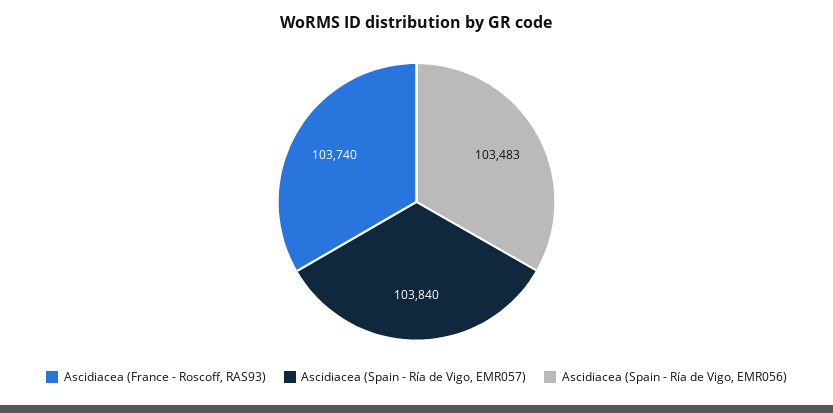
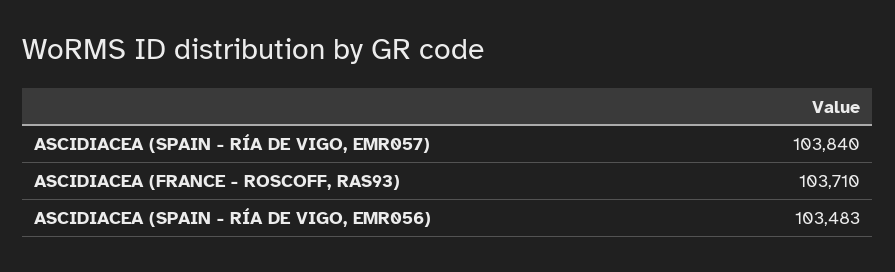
Ascidiacea (France - Roscoff, RAS93): 103740 -> 103710

